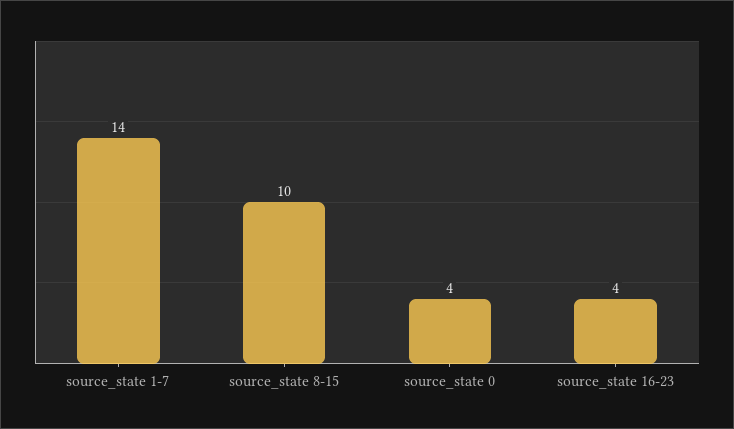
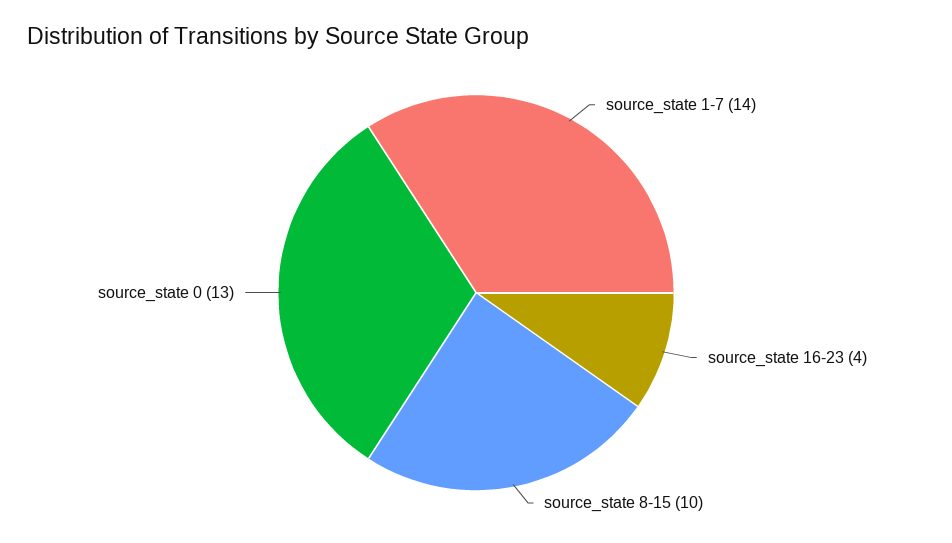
source_state 0: 4 -> 13

